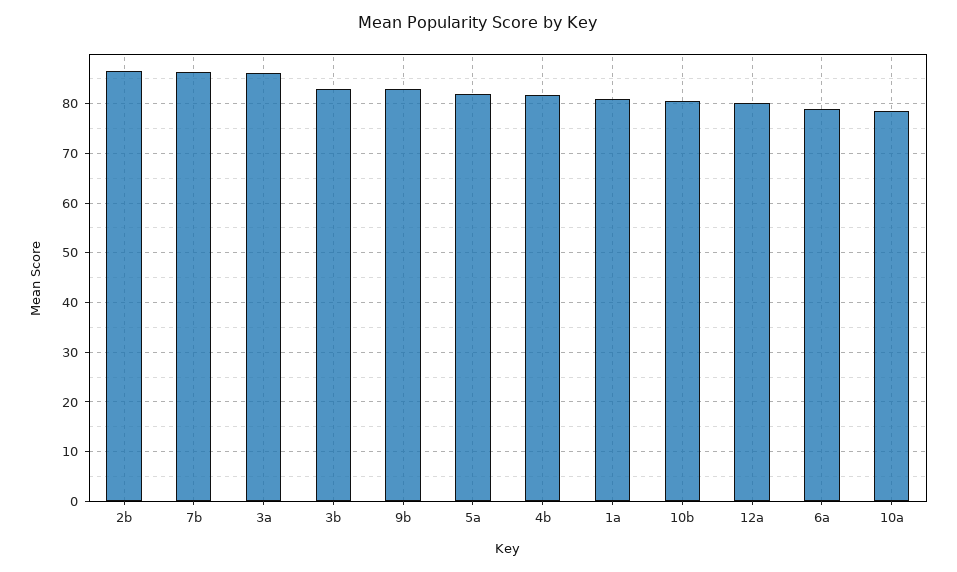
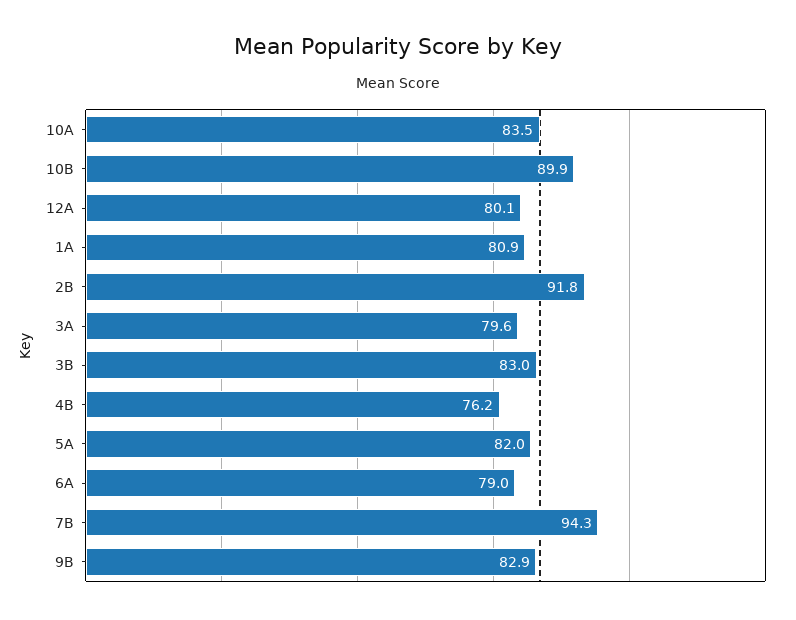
2b: 86 -> 91.8
7b: 86 -> 94.3
3a: 86 -> 79.6
4b: 82 -> 76.2
10b: 80 -> 89.9
10a: 78 -> 83.5

